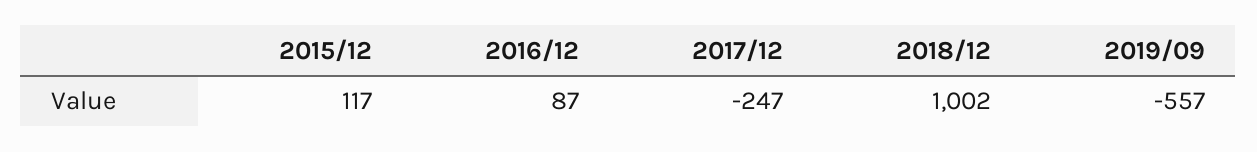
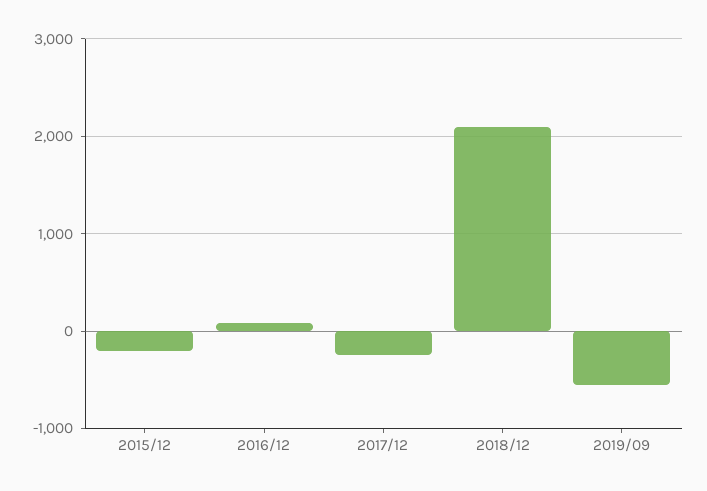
2015/12: 117 -> -200
2018/12: 1002 -> 2100

